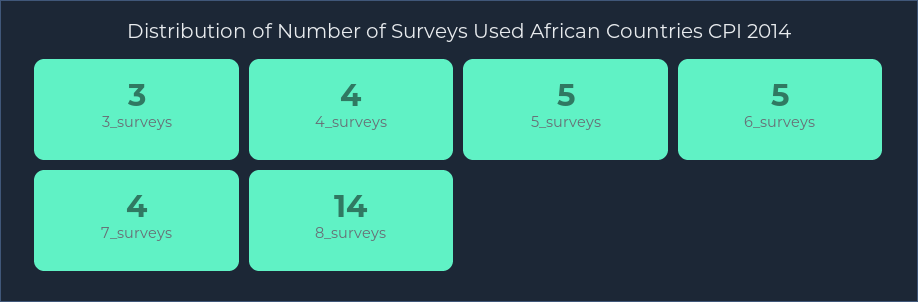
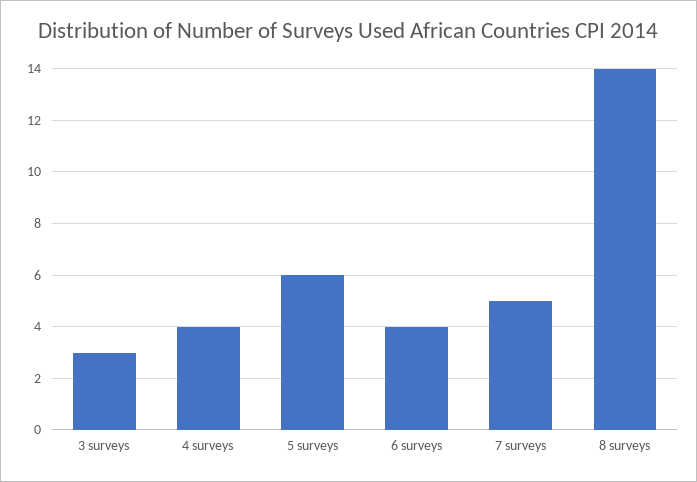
5_surveys: 5 -> 6
6_surveys: 5 -> 4
7_surveys: 4 -> 5

